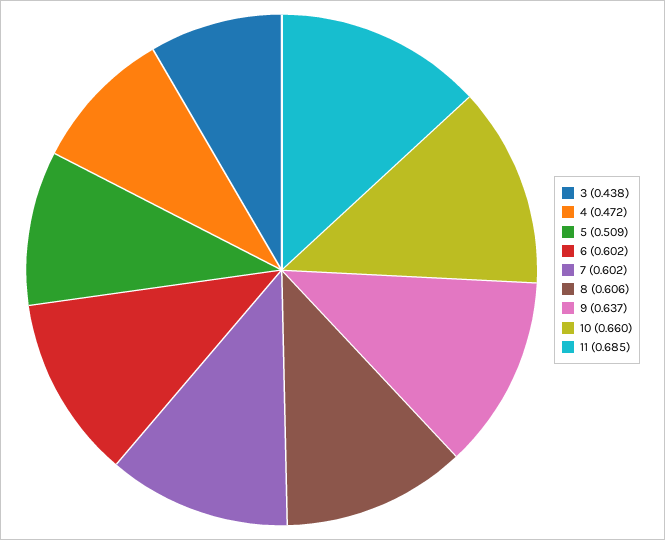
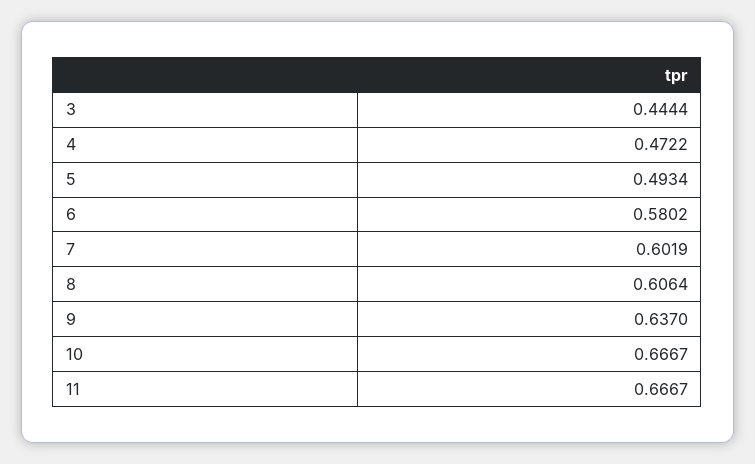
3: 0.438 -> 0.4444
5: 0.509 -> 0.4934
6: 0.602 -> 0.5802
10: 0.66 -> 0.6667
11: 0.685 -> 0.6667

